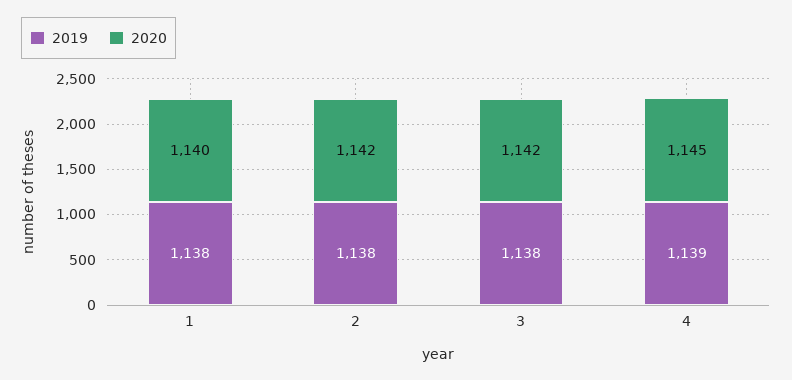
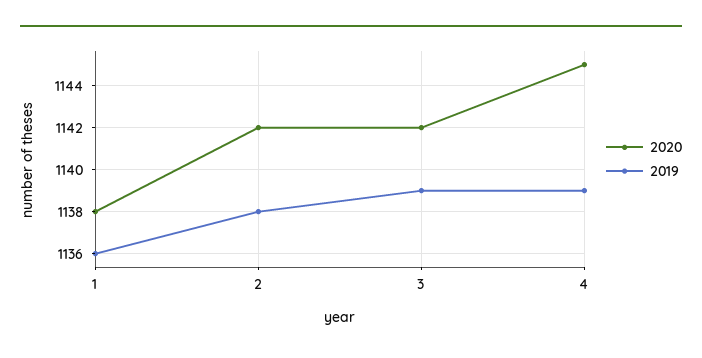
2019, 1: 1138 -> 1136
2020, 1: 1140 -> 1138
2019, 3: 1138 -> 1139

